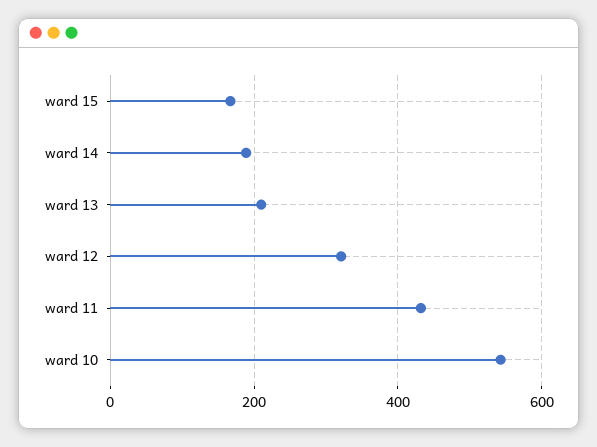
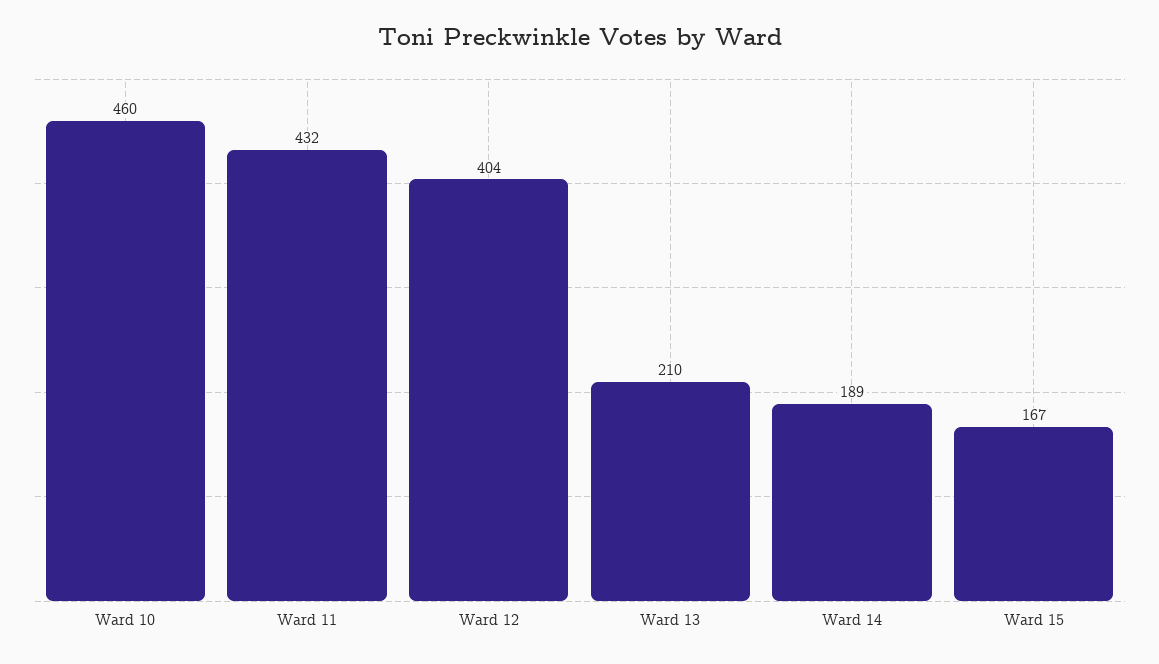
ward 12: 320 -> 404
ward 10: 540 -> 460

